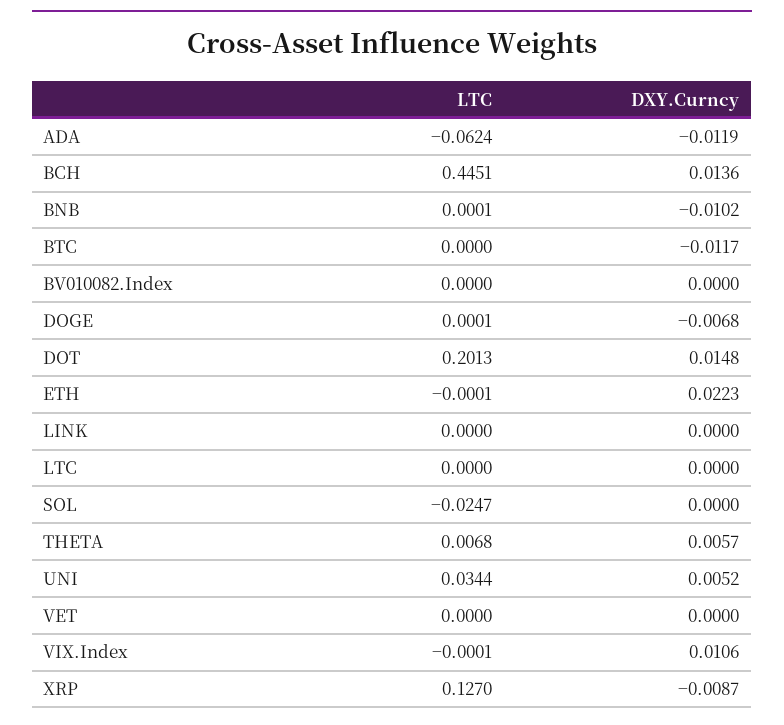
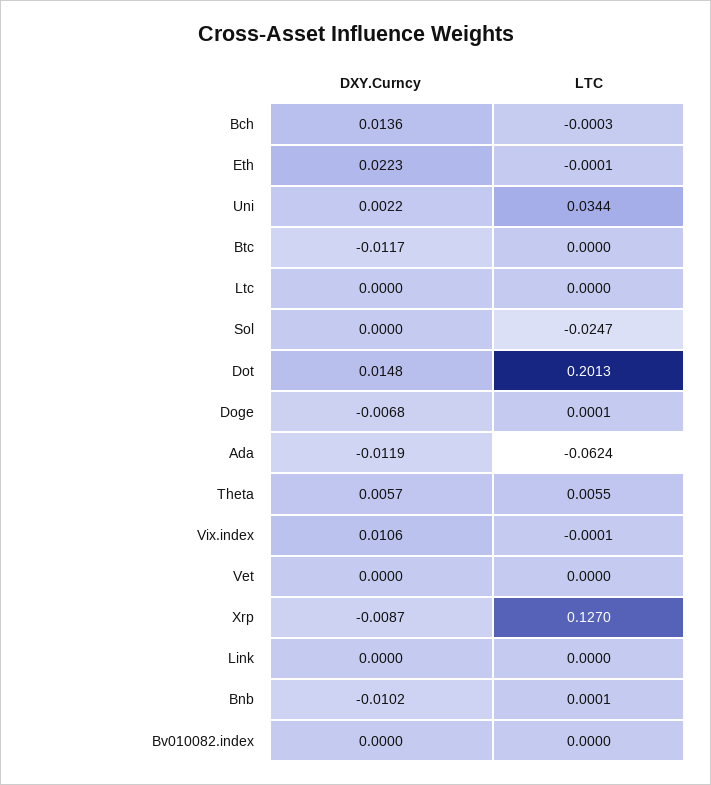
LTC, BCH: 0.4451 -> -0.0003
LTC, THETA: 0.0068 -> 0.0055
DXY.Curncy, UNI: 0.0052 -> 0.0022

